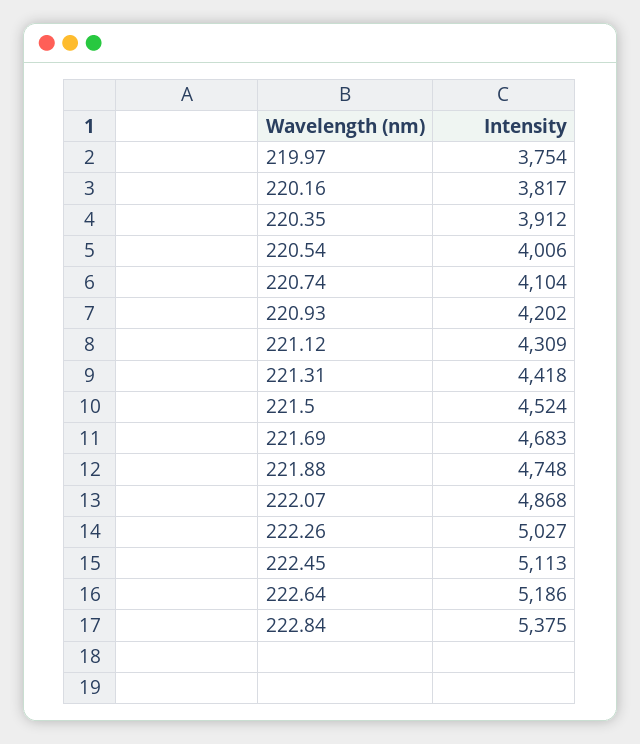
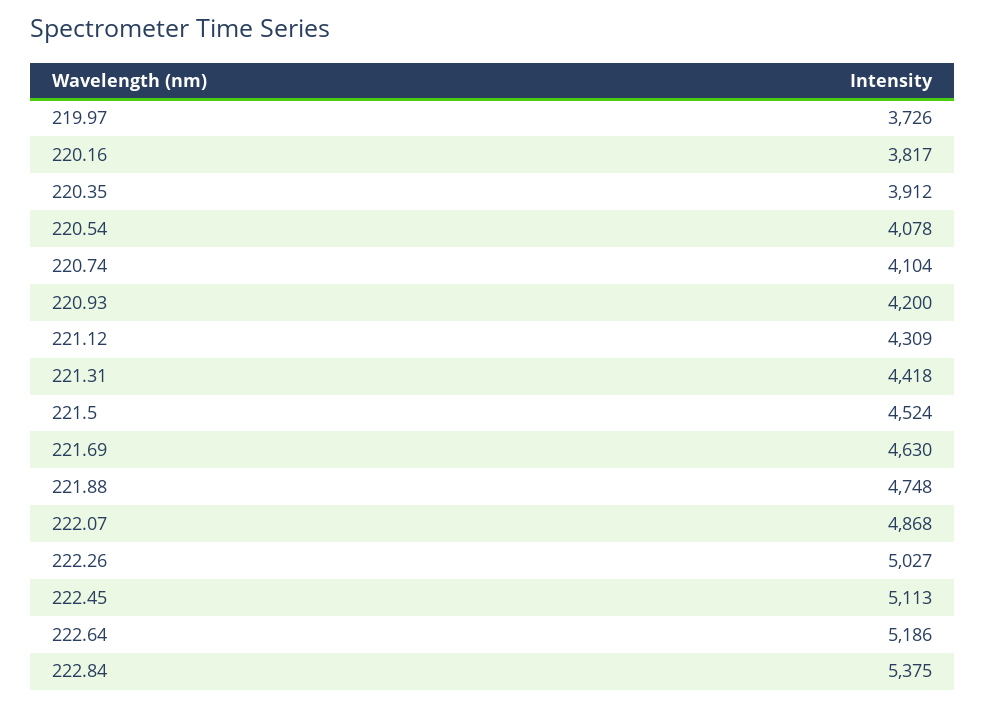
219.97: 3754 -> 3726
220.54: 4006 -> 4078
220.93: 4202 -> 4200
221.69: 4683 -> 4630

